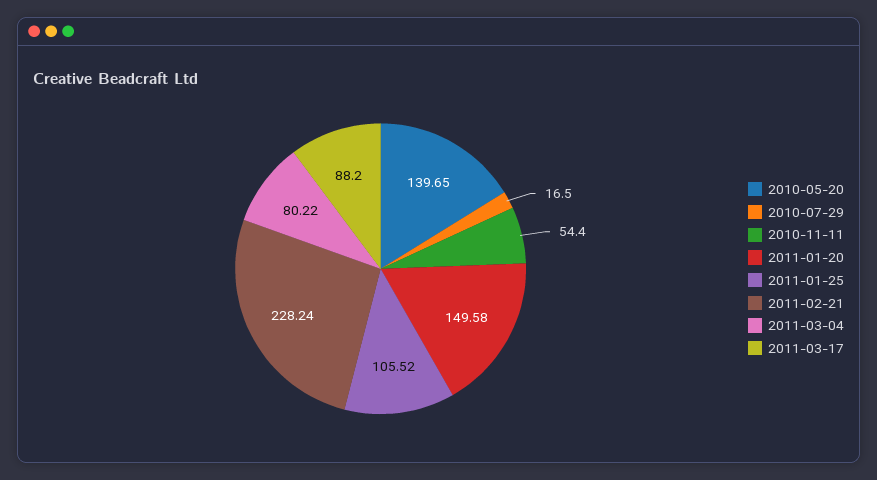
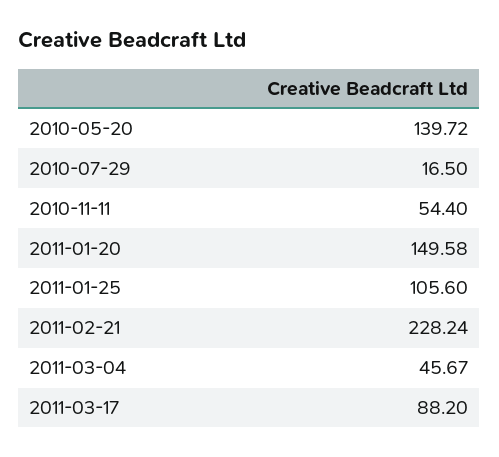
2010-05-20: 139.65 -> 139.72
2011-01-25: 105.52 -> 105.6
2011-03-04: 80.22 -> 45.67

